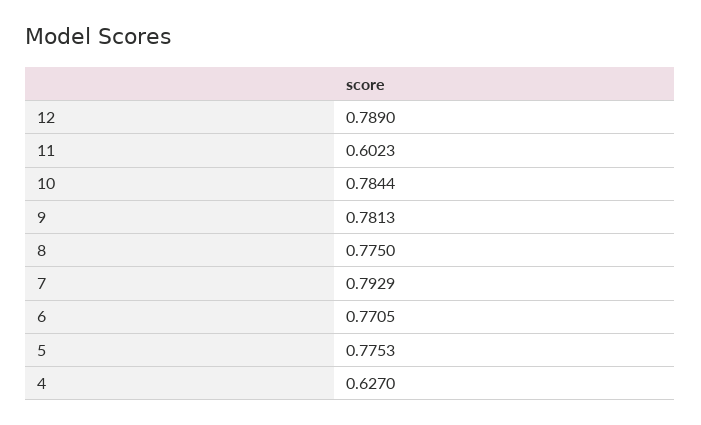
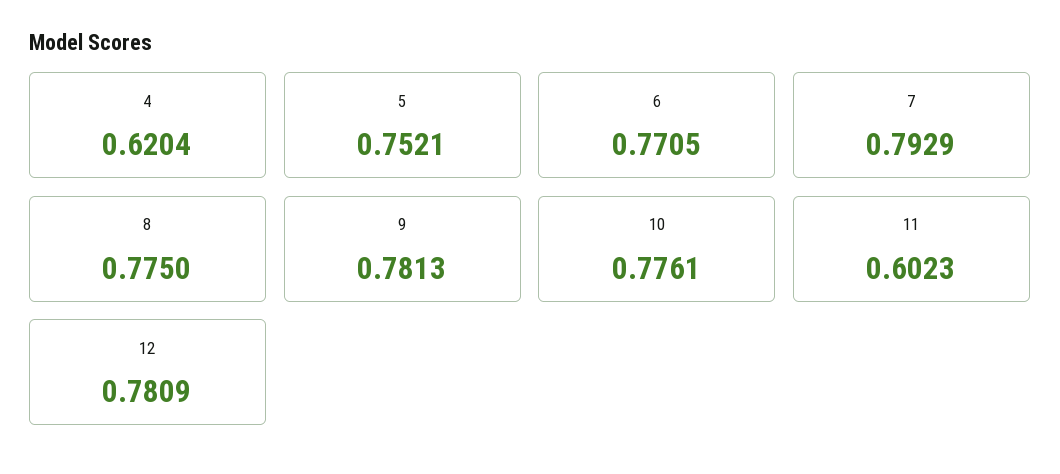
12: 0.789 -> 0.7809
10: 0.7844 -> 0.7761
5: 0.7753 -> 0.7521
4: 0.627 -> 0.6204

